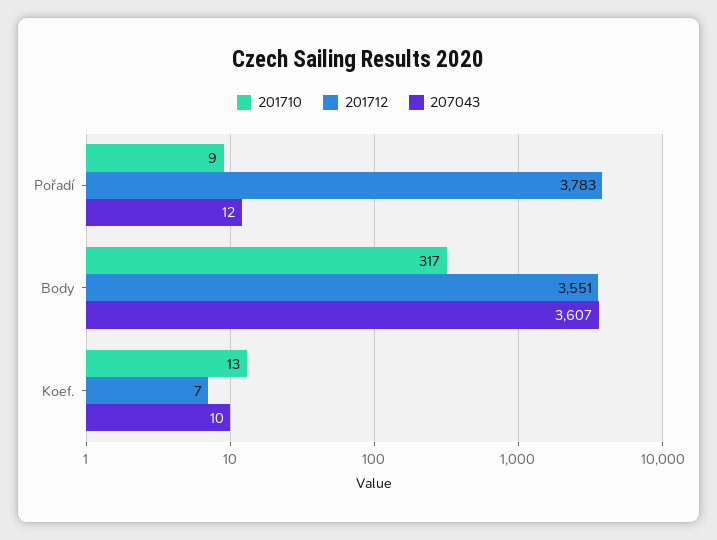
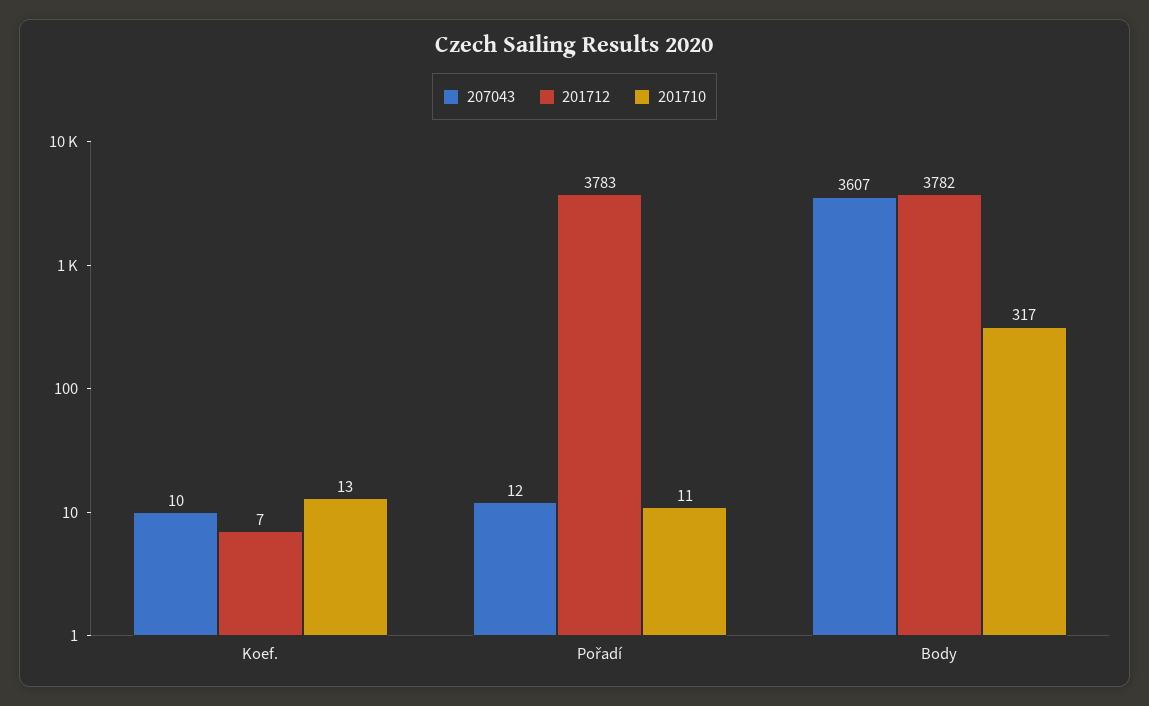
201710, Pořadí: 9 -> 11
201712, Body: 3551 -> 3782

